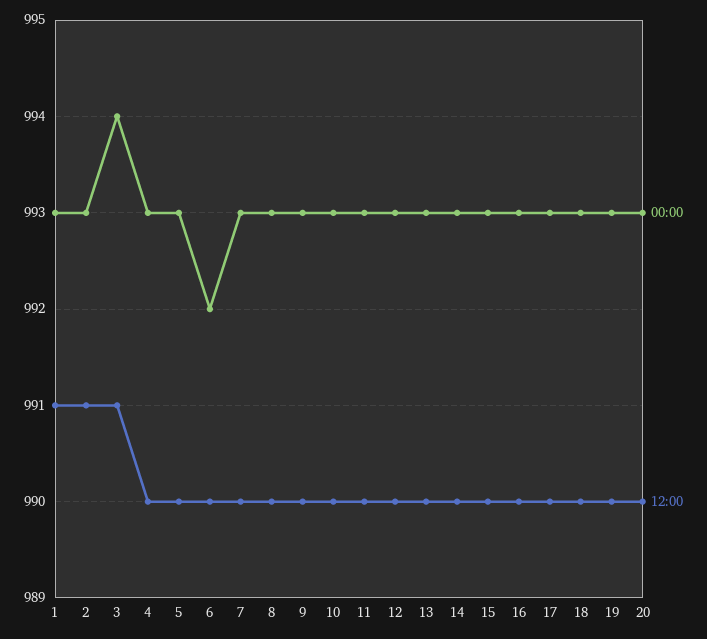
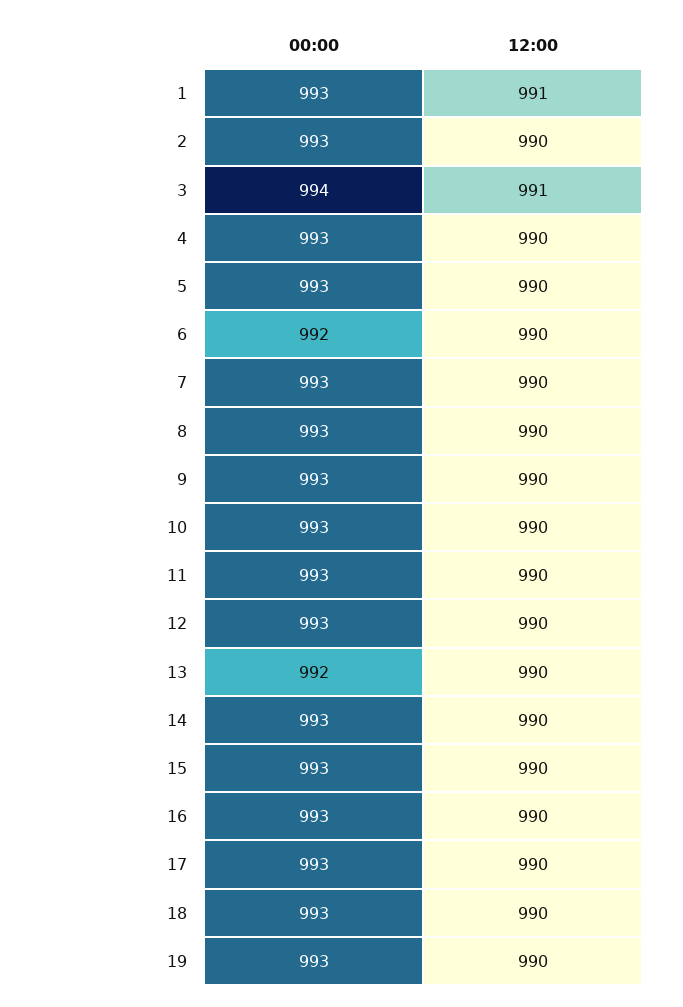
12:00, 2: 991 -> 990
00:00, 13: 993 -> 992
00:00, 20: 993 -> none
12:00, 20: 990 -> none

